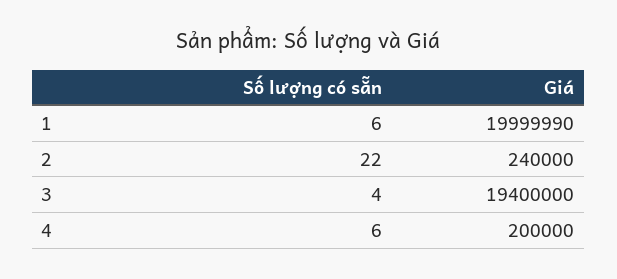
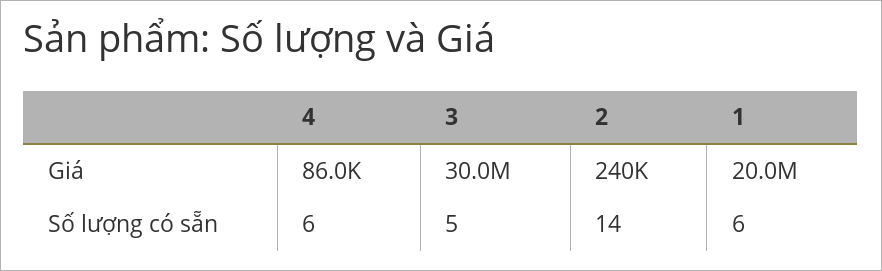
Số lượng có sẵn, 2: 22 -> 14
Số lượng có sẵn, 3: 4 -> 5
Giá, 3: 19400000 -> 30000000
Giá, 4: 200000 -> 86000

